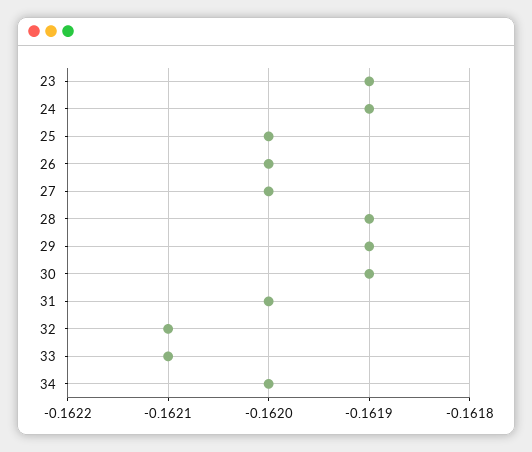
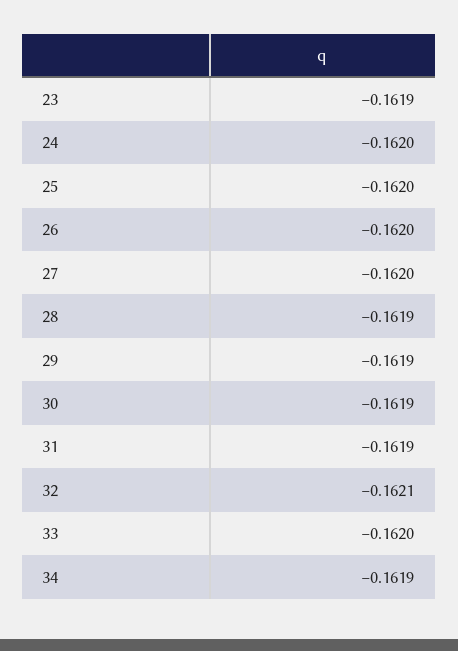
24: -0.1619 -> -0.162
31: -0.162 -> -0.1619
33: -0.1621 -> -0.162
34: -0.162 -> -0.1619

